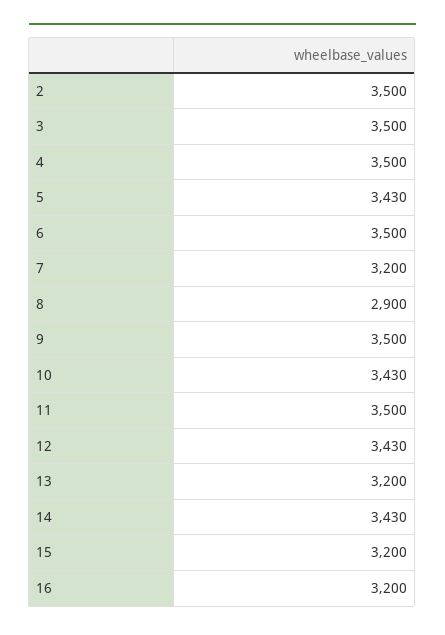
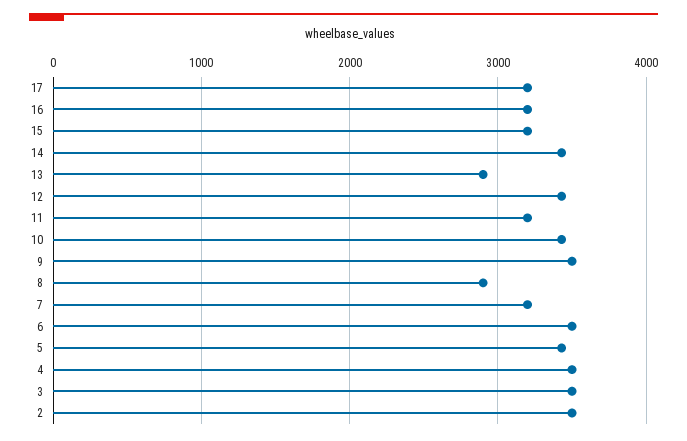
11: 3500 -> 3200
13: 3200 -> 2900
17: none -> 3200

